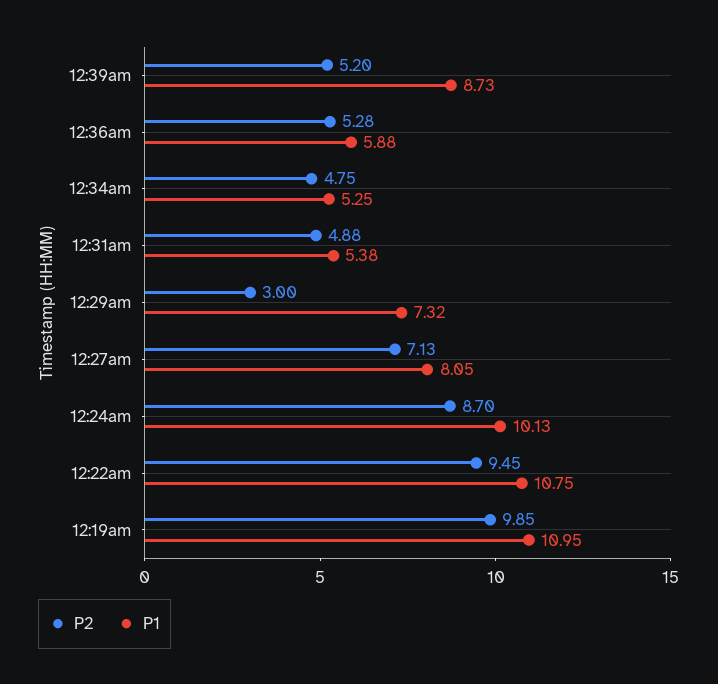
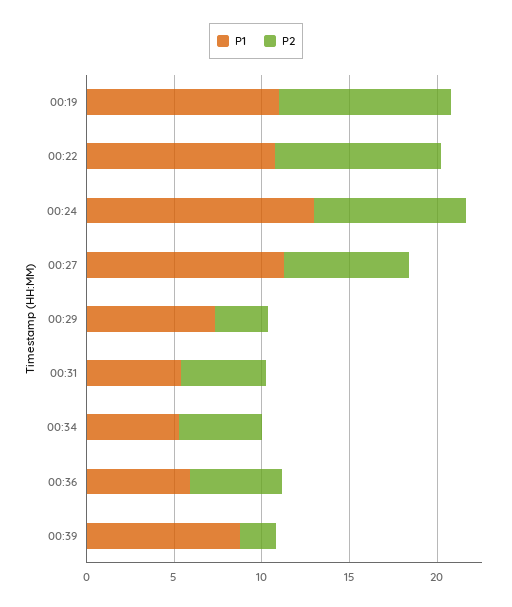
P2, 12:39am: 5.2 -> 2
P1, 12:27am: 8.05 -> 11
P1, 12:24am: 10.13 -> 13

